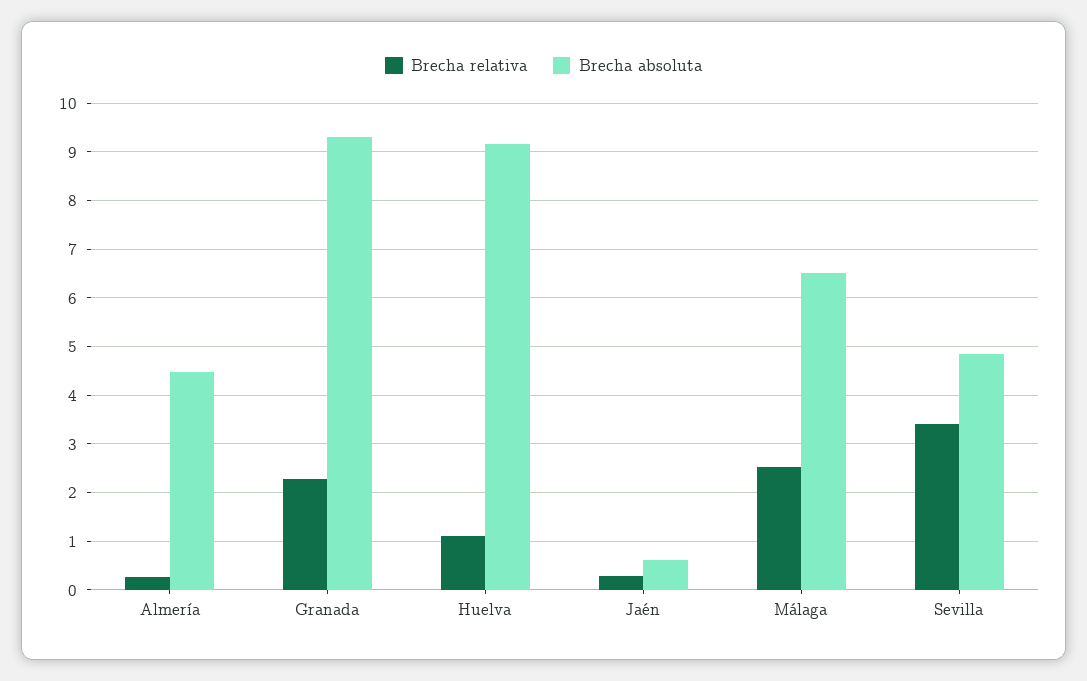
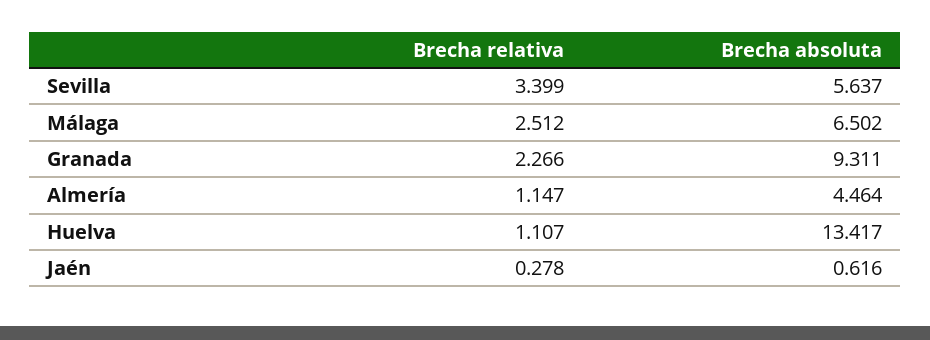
Brecha relativa, Almería: 0.2 -> 1.147
Brecha absoluta, Huelva: 9.2 -> 13.417
Brecha absoluta, Sevilla: 4.8 -> 5.637

